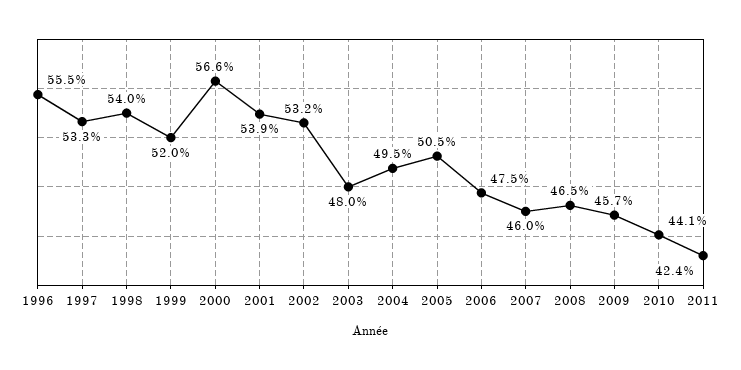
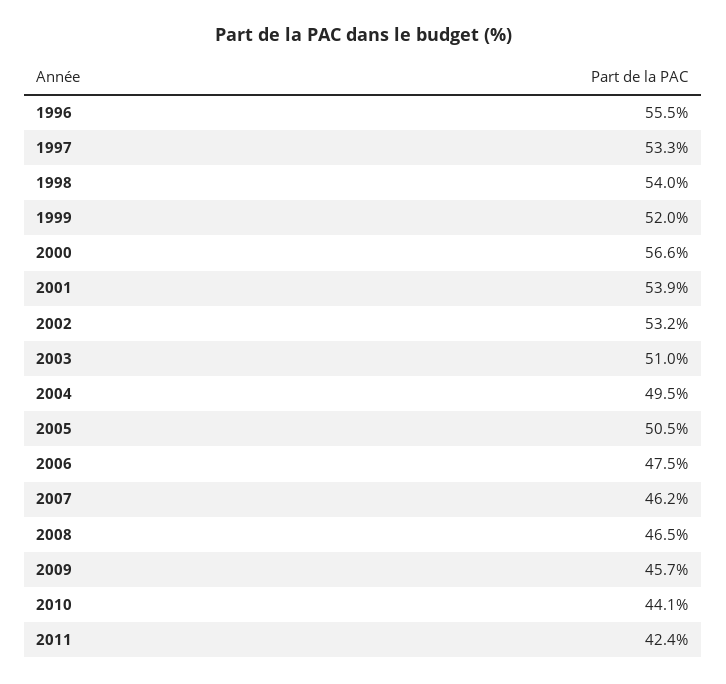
2003: 48 -> 51
2007: 46 -> 46.2

